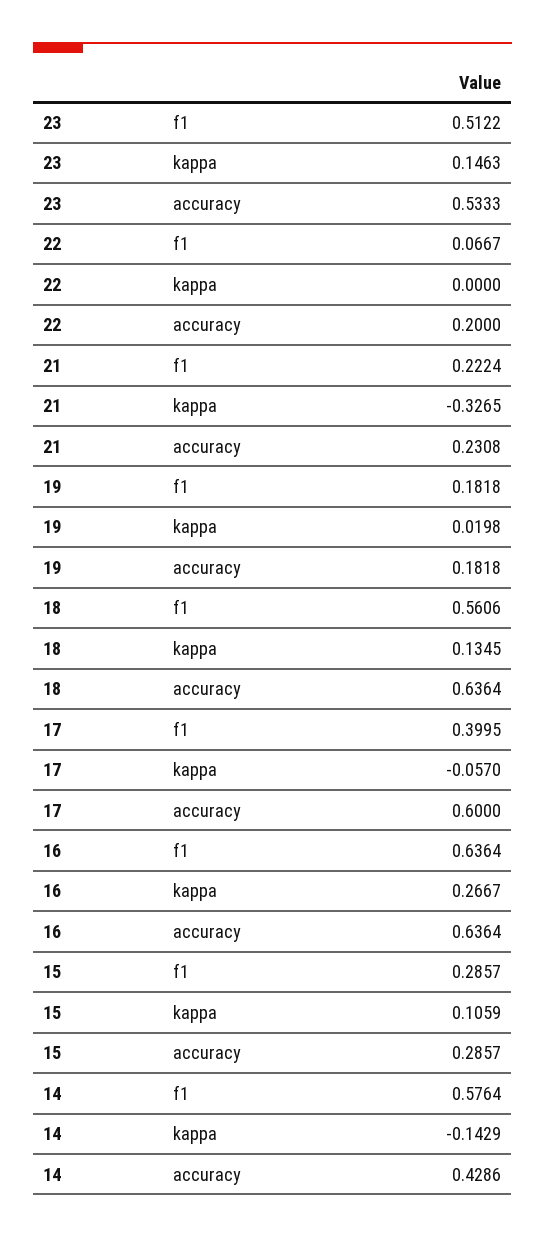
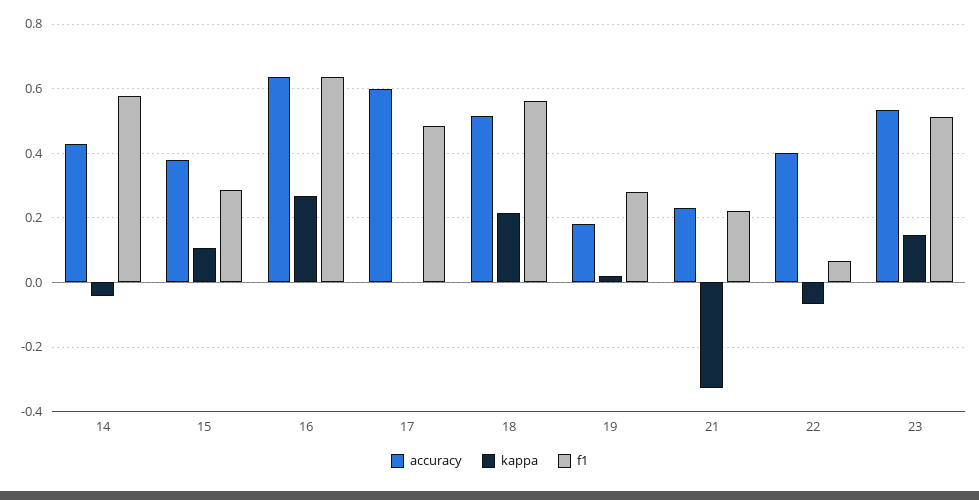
kappa, 22: 0 -> -0.06
accuracy, 22: 0.2 -> 0.4
f1, 19: 0.1818 -> 0.28
kappa, 18: 0.1345 -> 0.22
accuracy, 18: 0.6364 -> 0.52
f1, 17: 0.3995 -> 0.48
kappa, 17: -0.057 -> 0
accuracy, 15: 0.2857 -> 0.38
kappa, 14: -0.1429 -> -0.04

